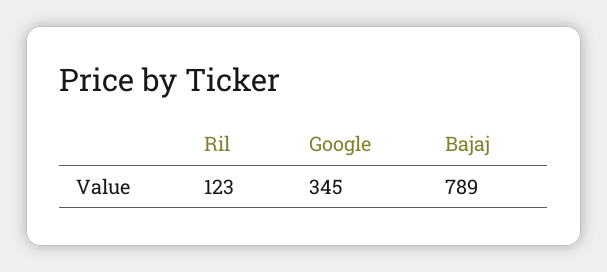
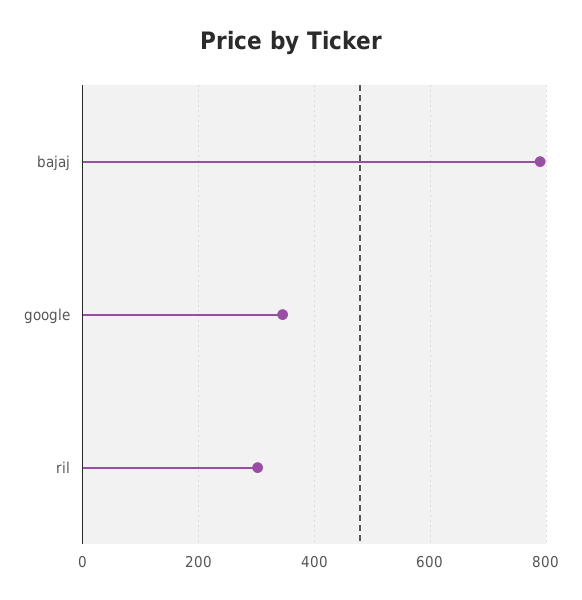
Ril: 123 -> 300

